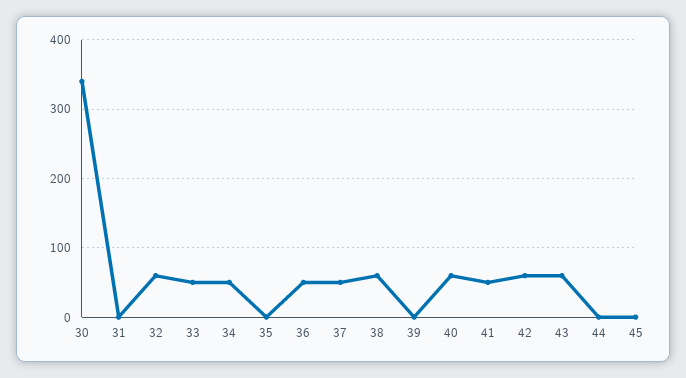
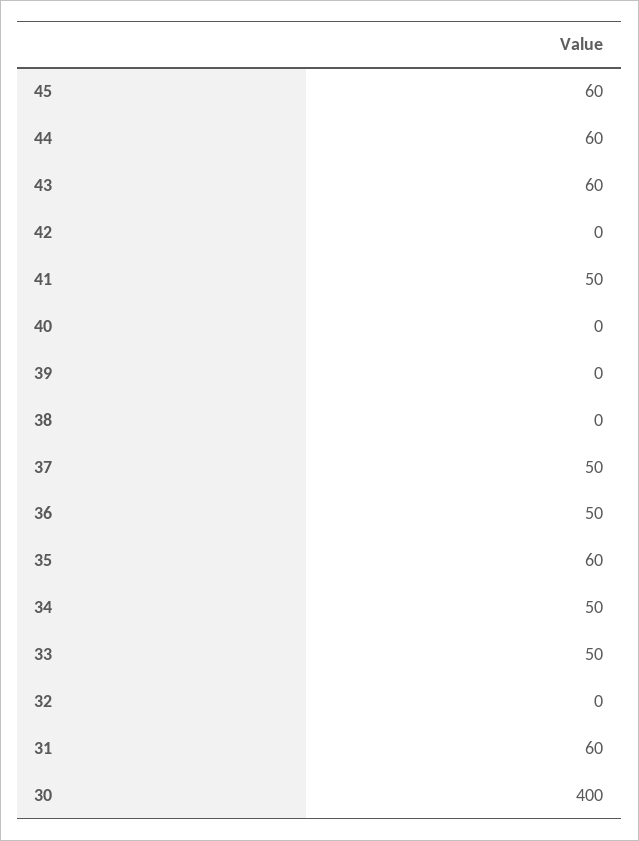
30: 340 -> 400
31: 0 -> 60
32: 60 -> 0
35: 0 -> 60
38: 60 -> 0
40: 60 -> 0
42: 60 -> 0
44: 0 -> 60
45: 0 -> 60

